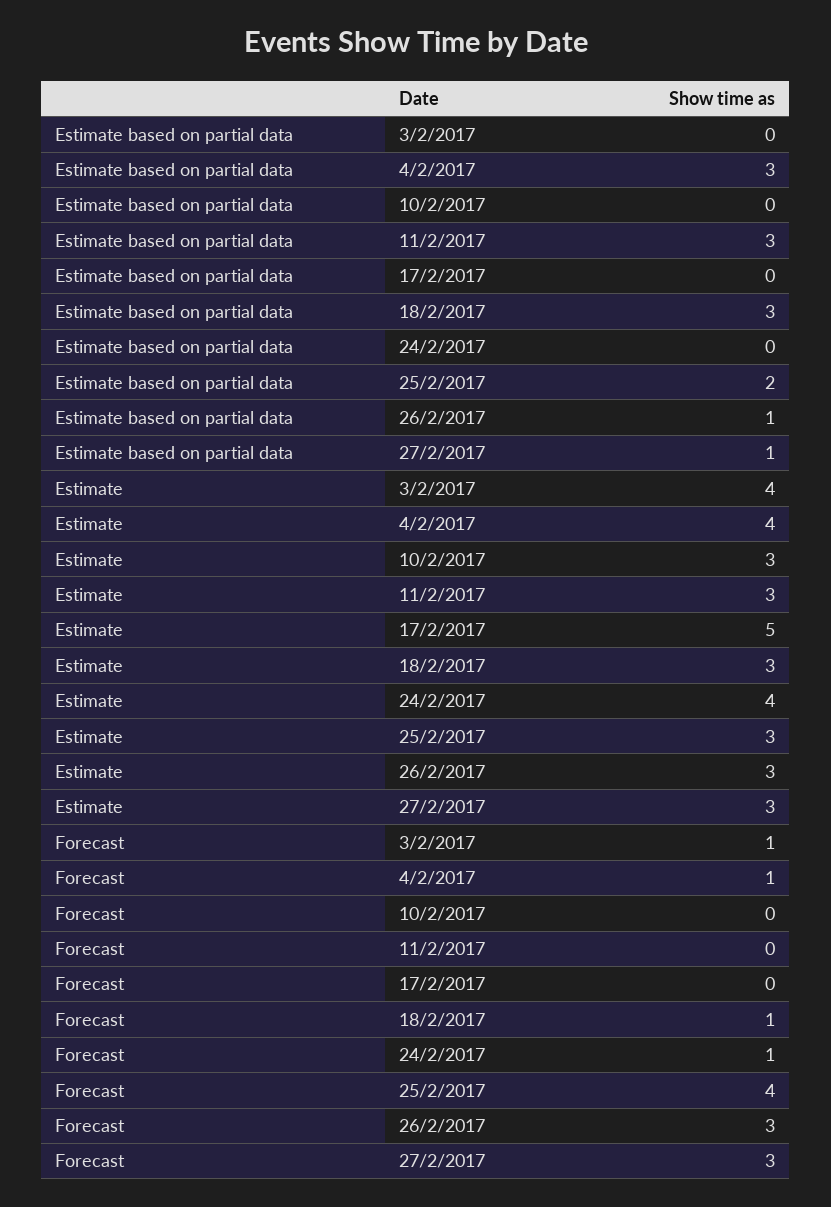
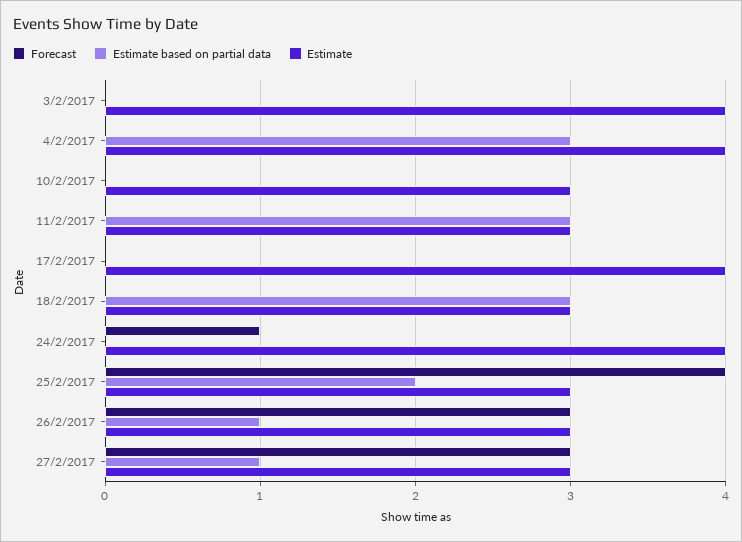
Estimate, 17/2/2017: 5 -> 4
Forecast, 3/2/2017: 1 -> 0
Forecast, 4/2/2017: 1 -> 0
Forecast, 18/2/2017: 1 -> 0

